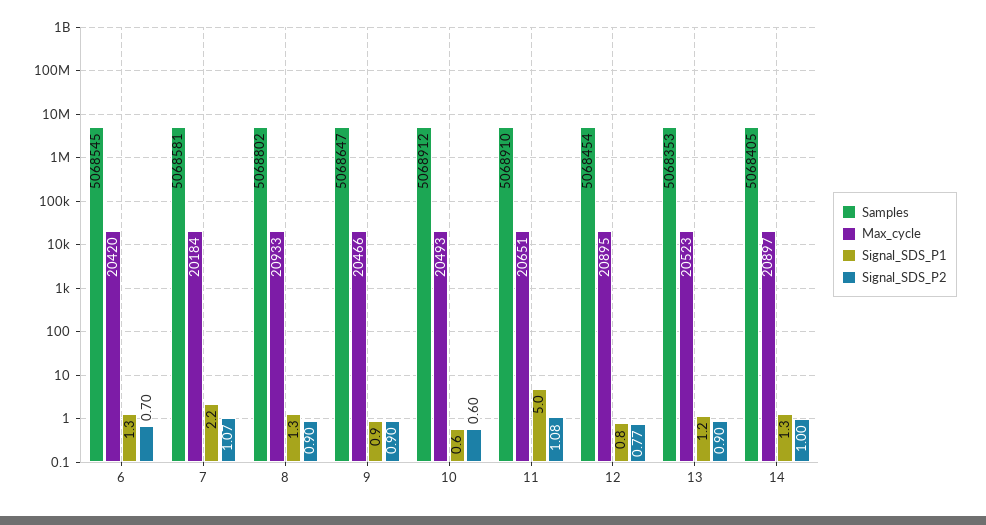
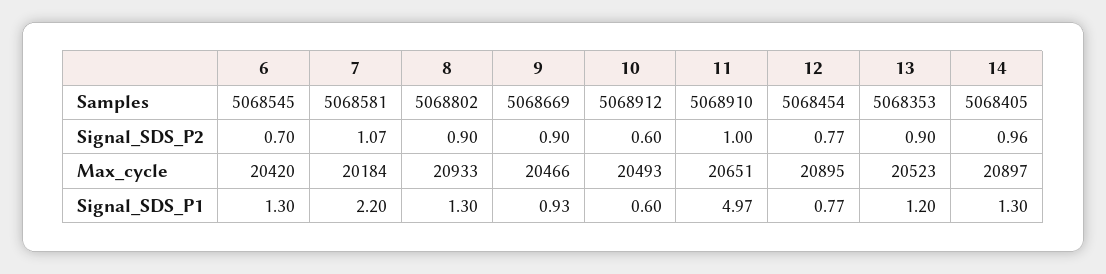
Samples, 9: 5068647 -> 5068669
Signal_SDS_P2, 11: 1.08 -> 1
Signal_SDS_P2, 14: 1 -> 0.96

